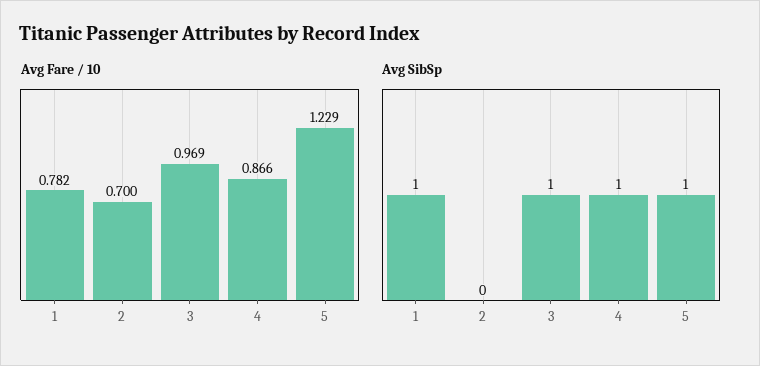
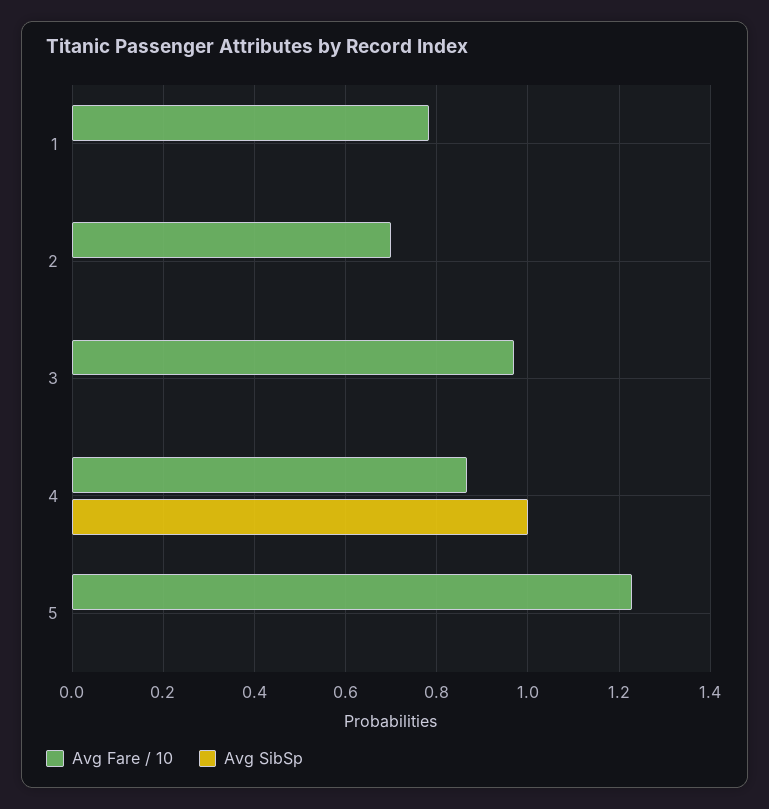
Avg SibSp, 1: 1 -> 0
Avg SibSp, 3: 1 -> 0
Avg SibSp, 5: 1 -> 0

